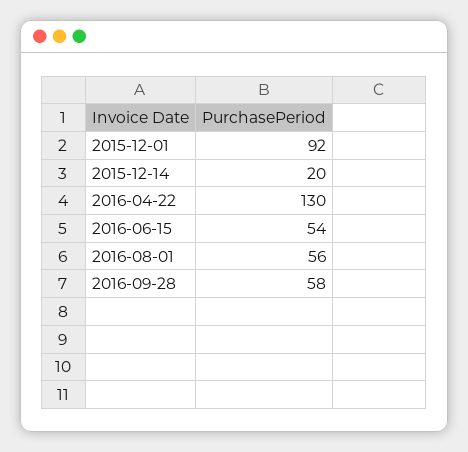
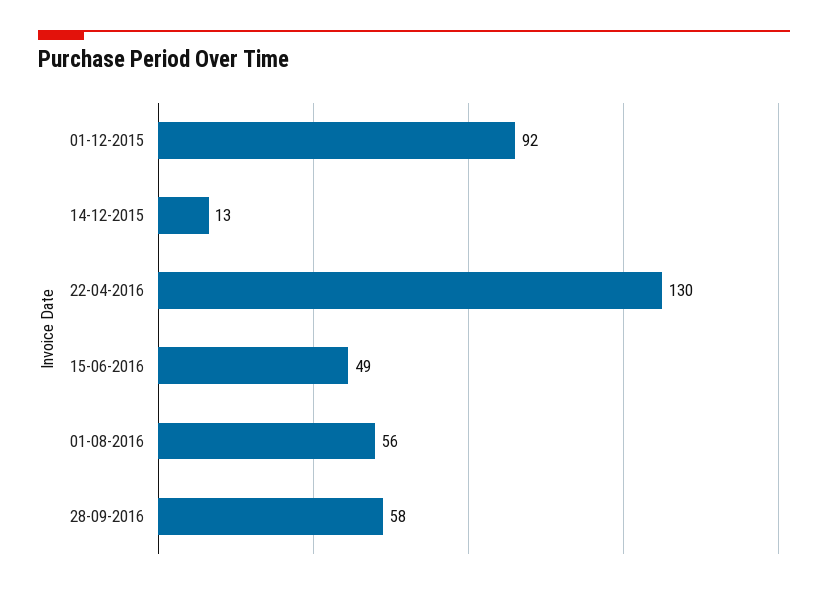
2015-12-14: 20 -> 13
2016-06-15: 54 -> 49

